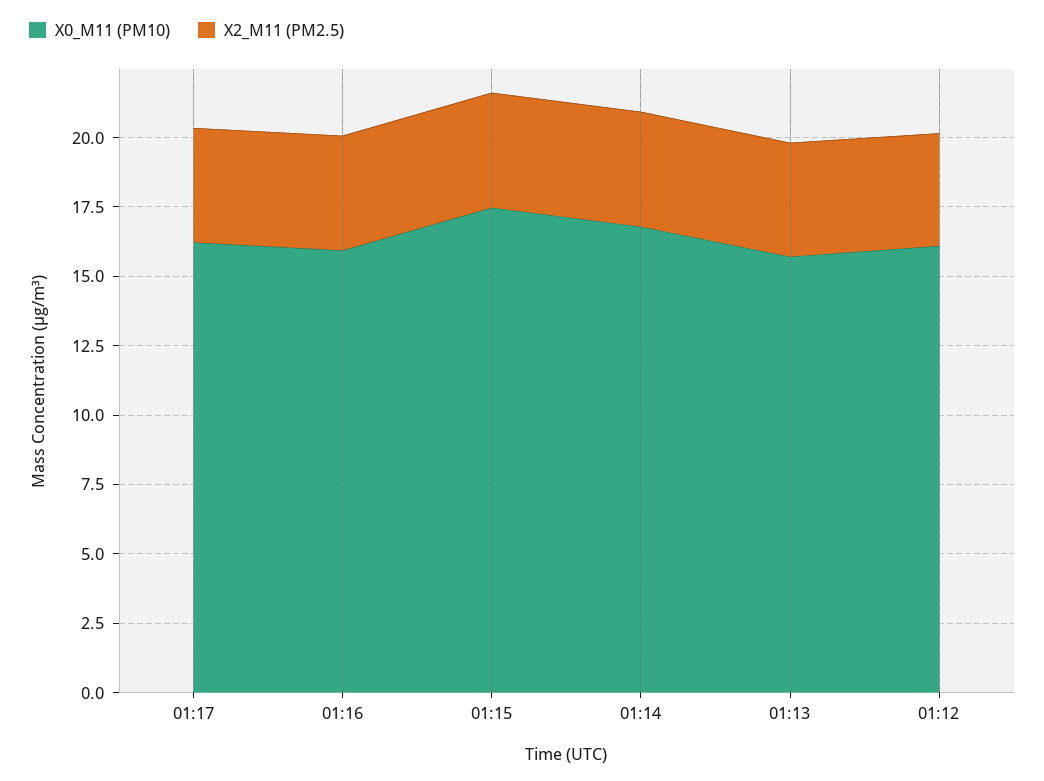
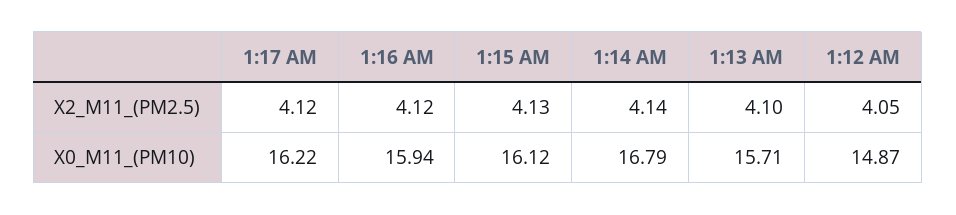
X0_M11 (PM10), 01:15: 17.5 -> 16.12
X0_M11 (PM10), 01:12: 16 -> 14.87

